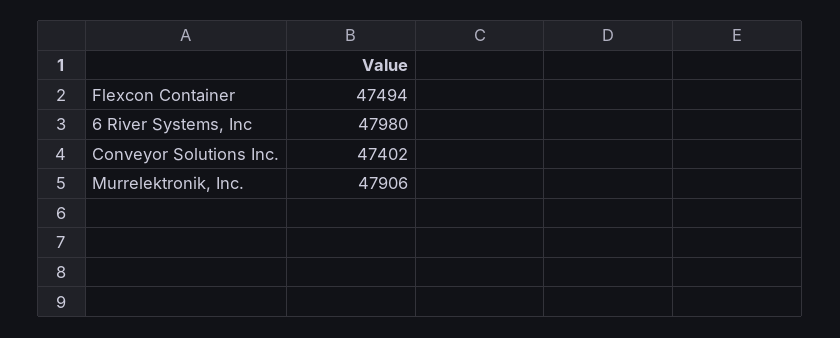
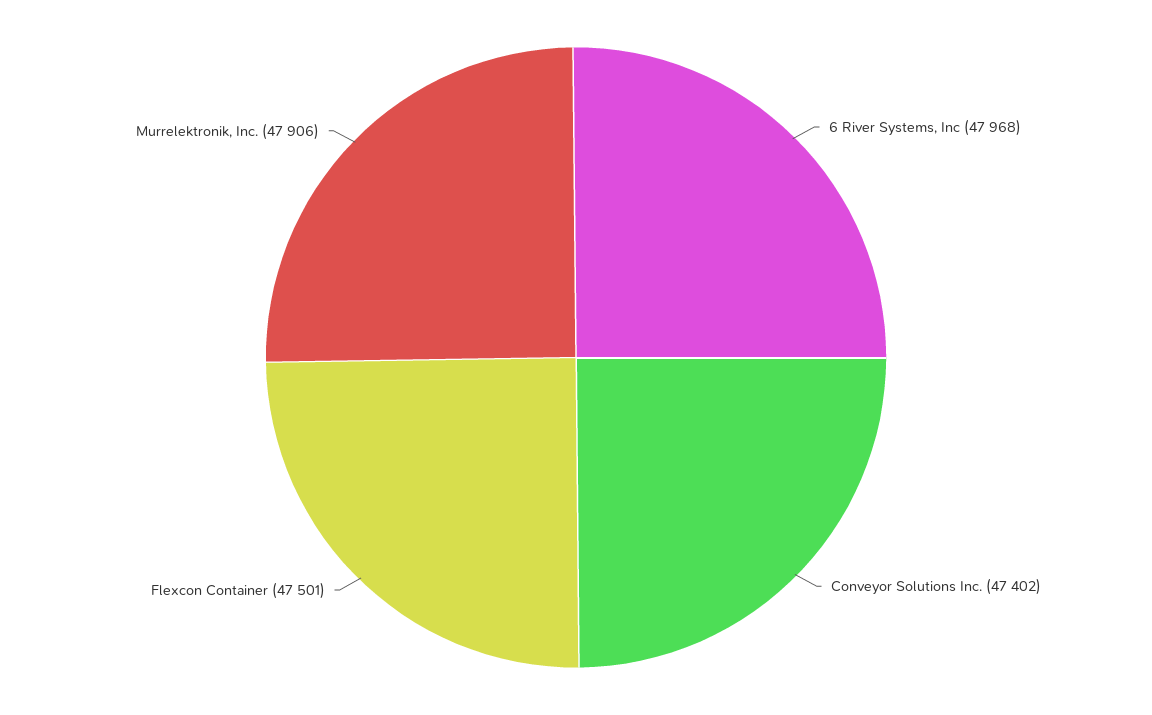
Flexcon Container: 47494 -> 47501
6 River Systems, Inc: 47980 -> 47968

